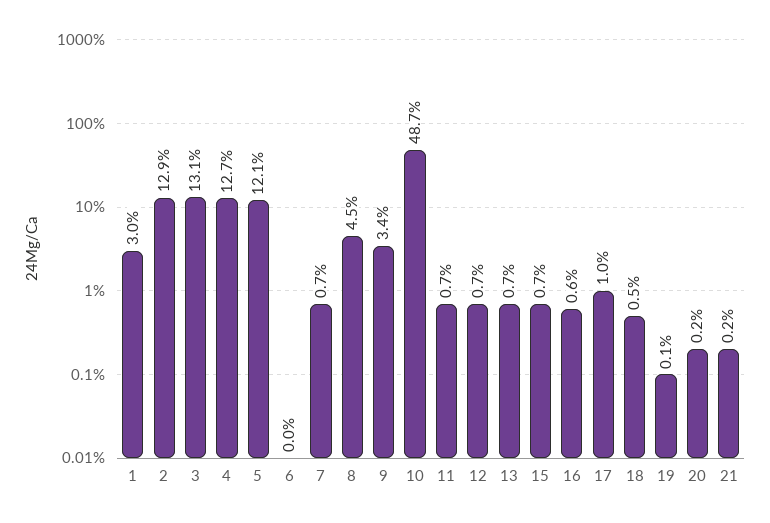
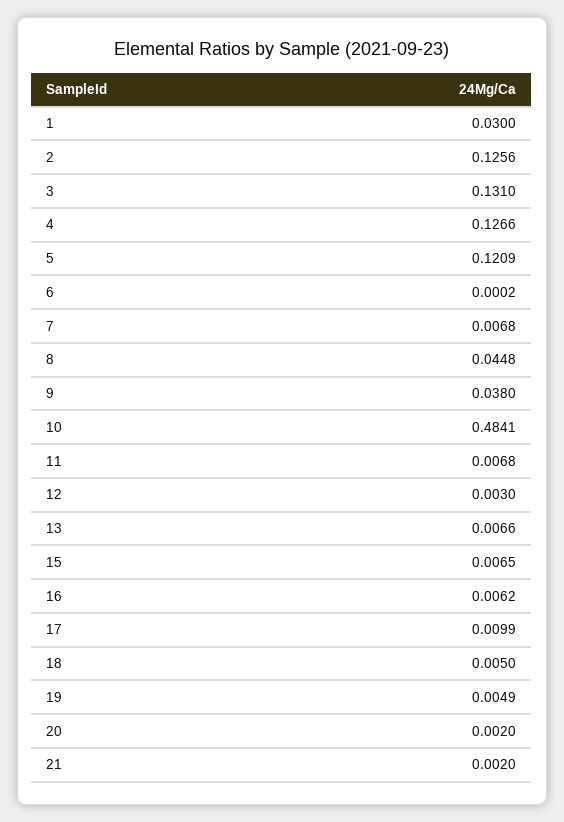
2: 0.129 -> 0.1256
9: 0.034 -> 0.038
10: 0.487 -> 0.4841
12: 0.007 -> 0.003
19: 0.001 -> 0.0049

